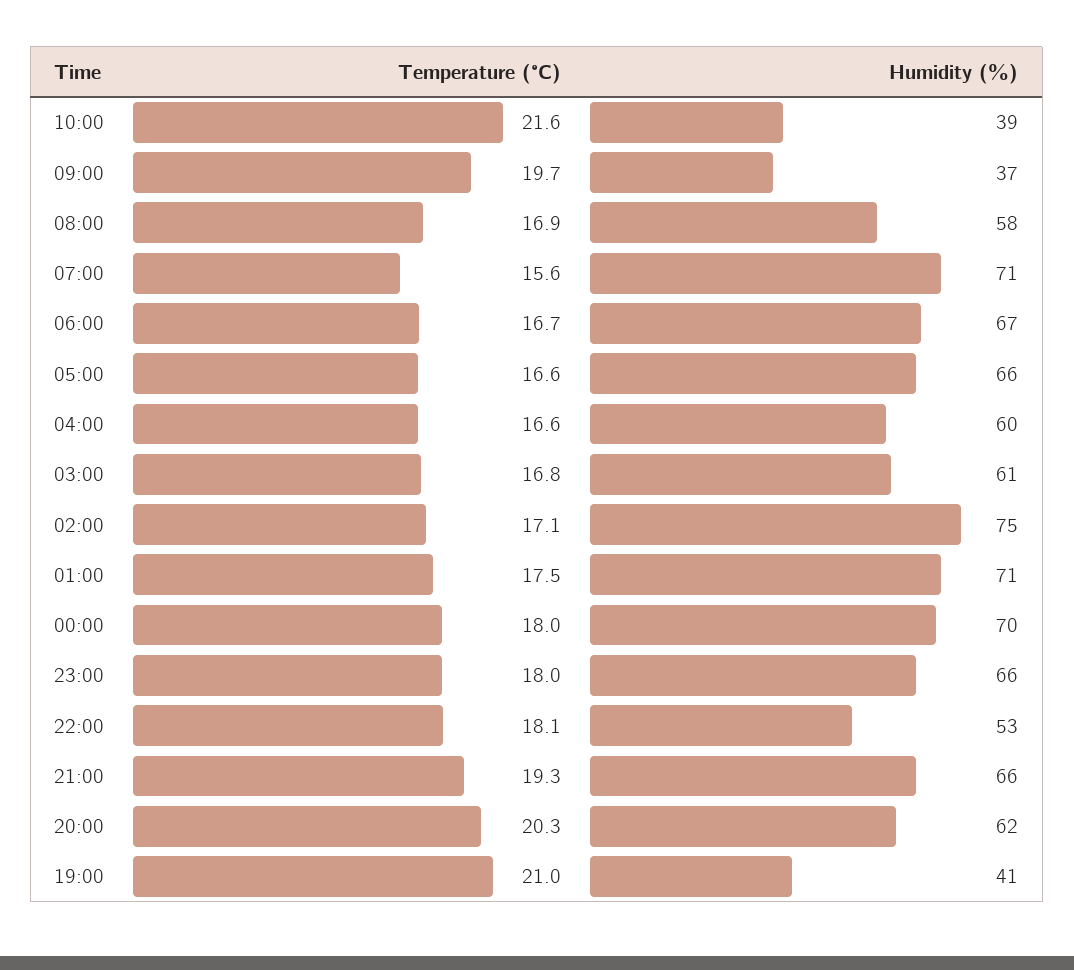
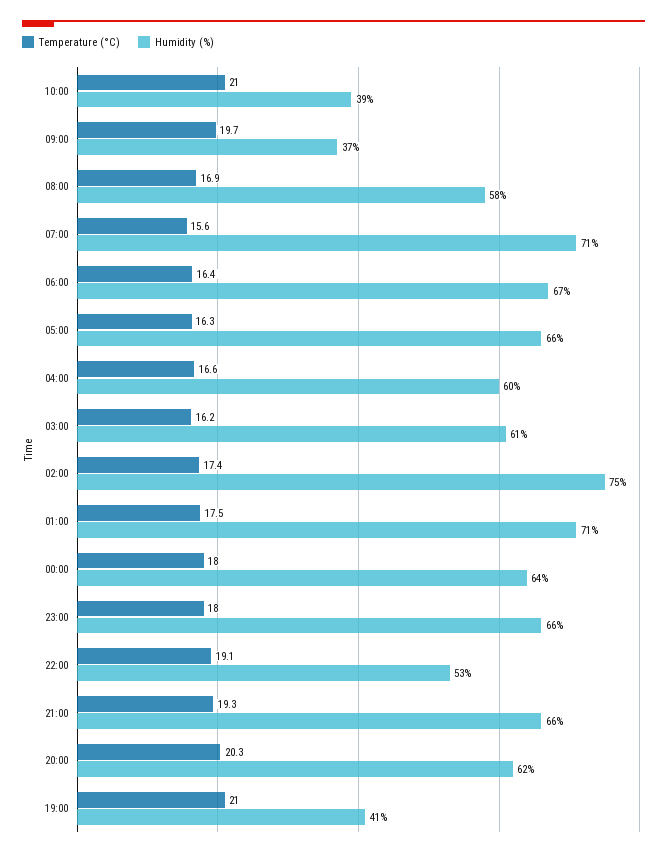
Temperature (°C), 10:00: 21.6 -> 21
Temperature (°C), 06:00: 16.7 -> 16.4
Temperature (°C), 05:00: 16.6 -> 16.3
Temperature (°C), 03:00: 16.8 -> 16.2
Temperature (°C), 02:00: 17.1 -> 17.4
Humidity (%), 00:00: 70 -> 64
Temperature (°C), 22:00: 18.1 -> 19.1

